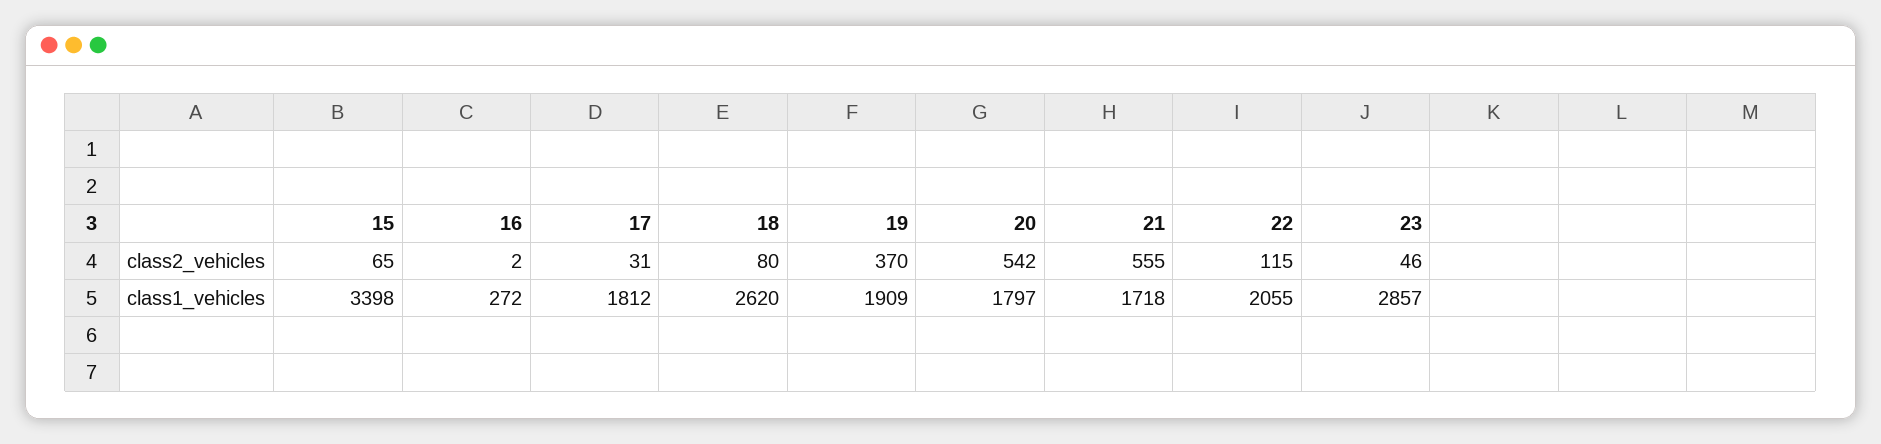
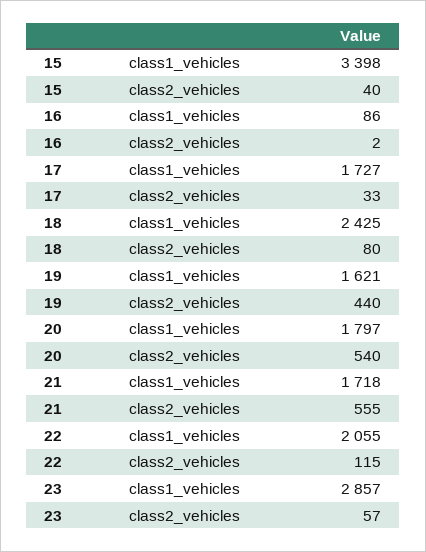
15, class2_vehicles: 65 -> 40
17, class2_vehicles: 31 -> 33
19, class2_vehicles: 370 -> 440
20, class2_vehicles: 542 -> 540
23, class2_vehicles: 46 -> 57
16, class1_vehicles: 272 -> 86
17, class1_vehicles: 1812 -> 1727
18, class1_vehicles: 2620 -> 2425
19, class1_vehicles: 1909 -> 1621

